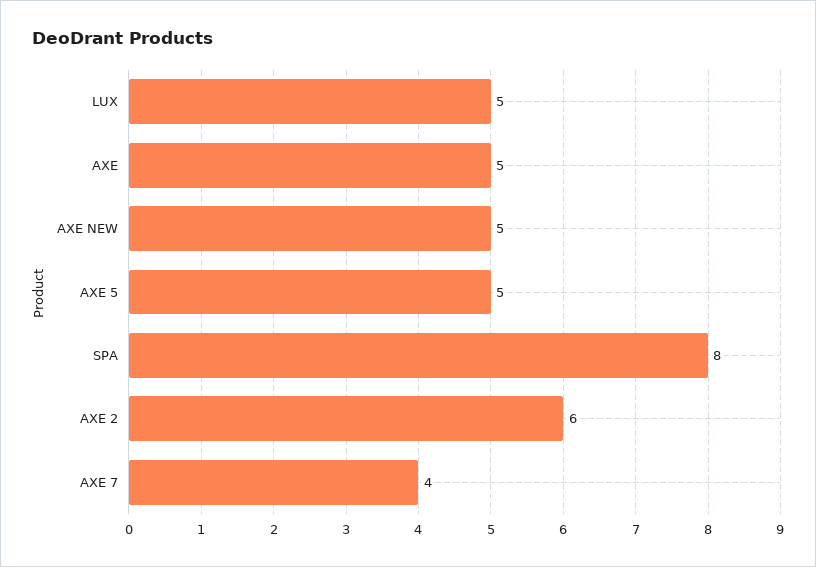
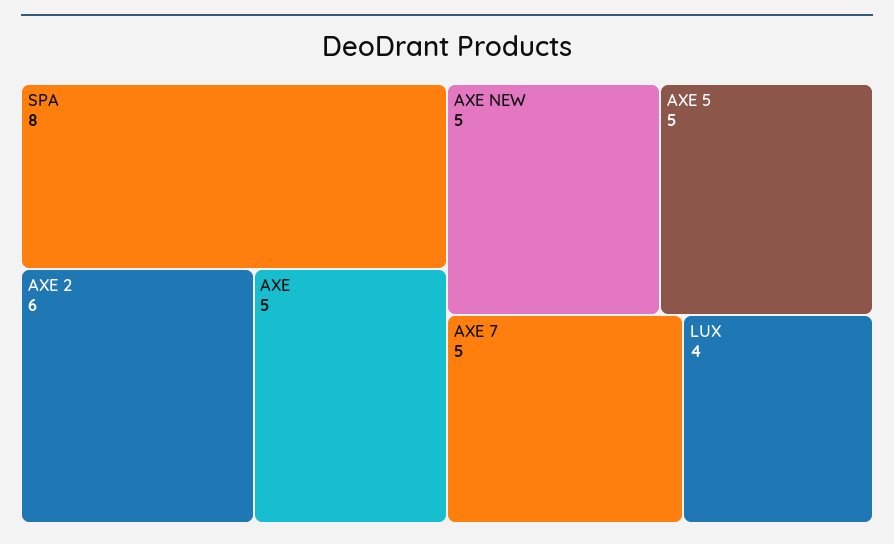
LUX: 5 -> 4
AXE 7: 4 -> 5

